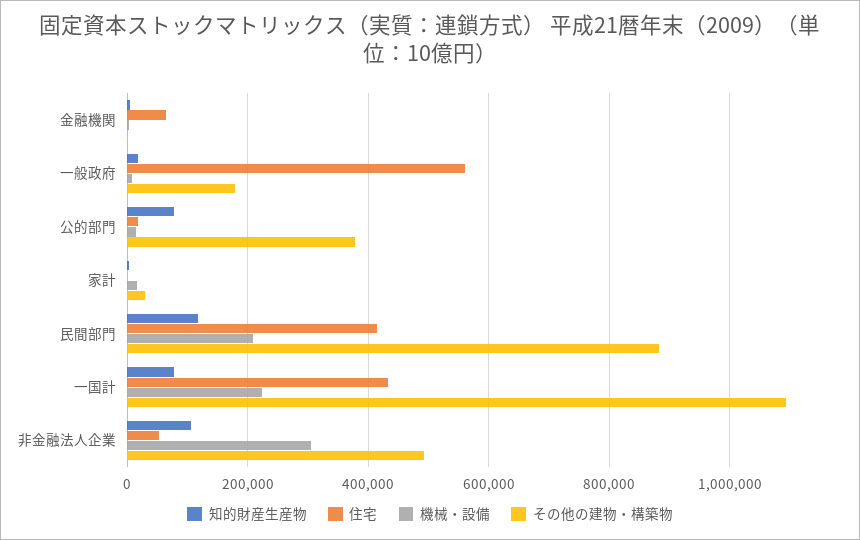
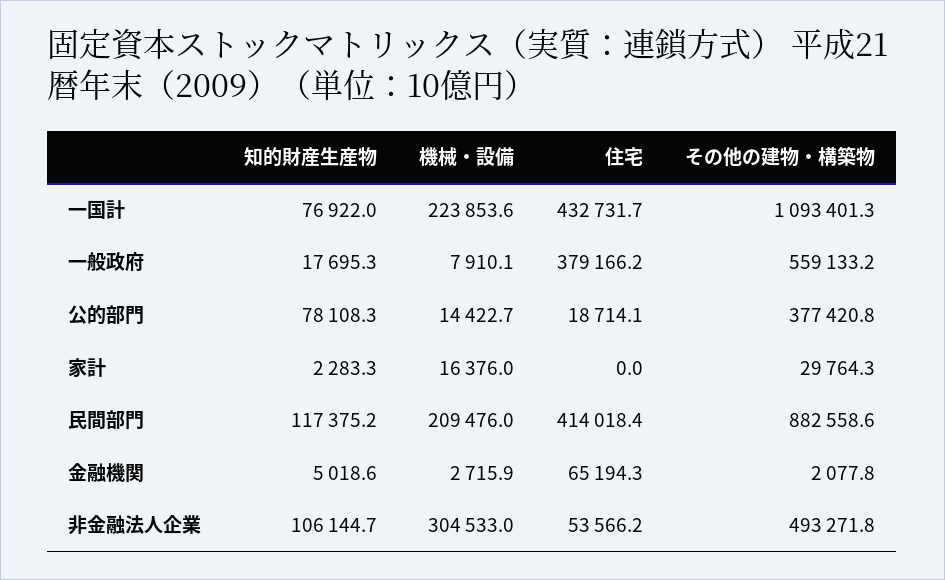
住宅, 一般政府: 560000 -> 379166.2
その他の建物・構築物, 一般政府: 180000 -> 559133.2

